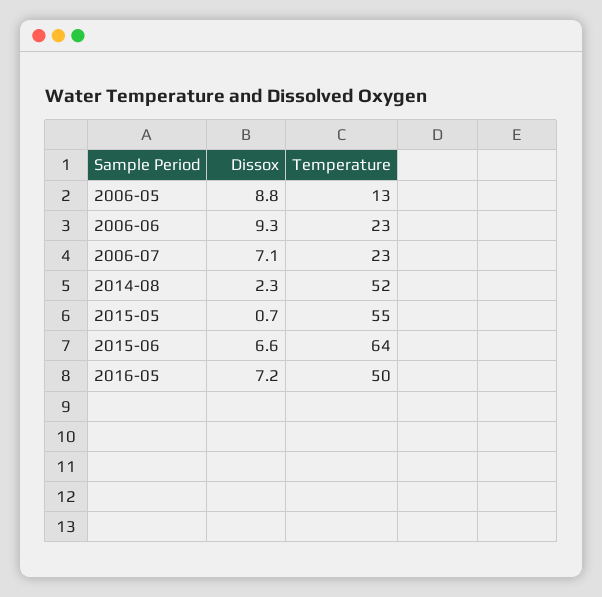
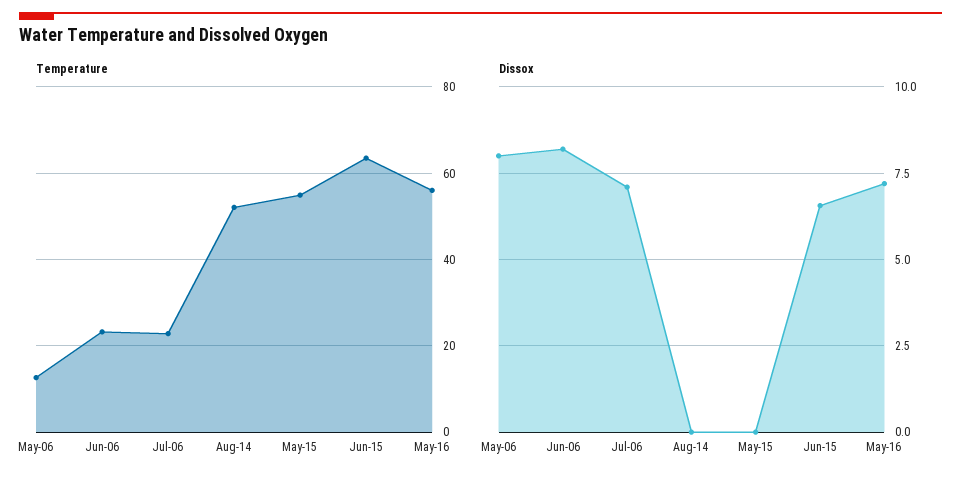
Dissox, 2006-05: 8.8 -> 8
Dissox, 2006-06: 9.3 -> 8.25
Dissox, 2014-08: 2.3 -> 0
Dissox, 2015-05: 0.7 -> 0
Temperature, 2016-05: 50 -> 56

